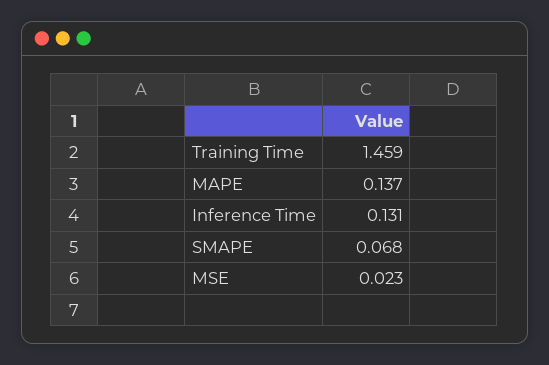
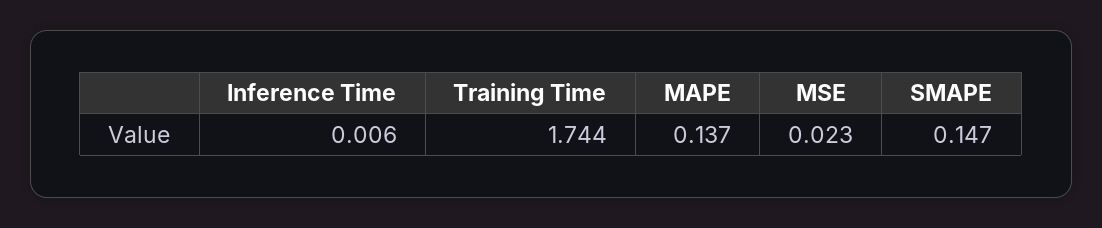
Training Time: 1.459 -> 1.744
Inference Time: 0.131 -> 0.006
SMAPE: 0.068 -> 0.147

